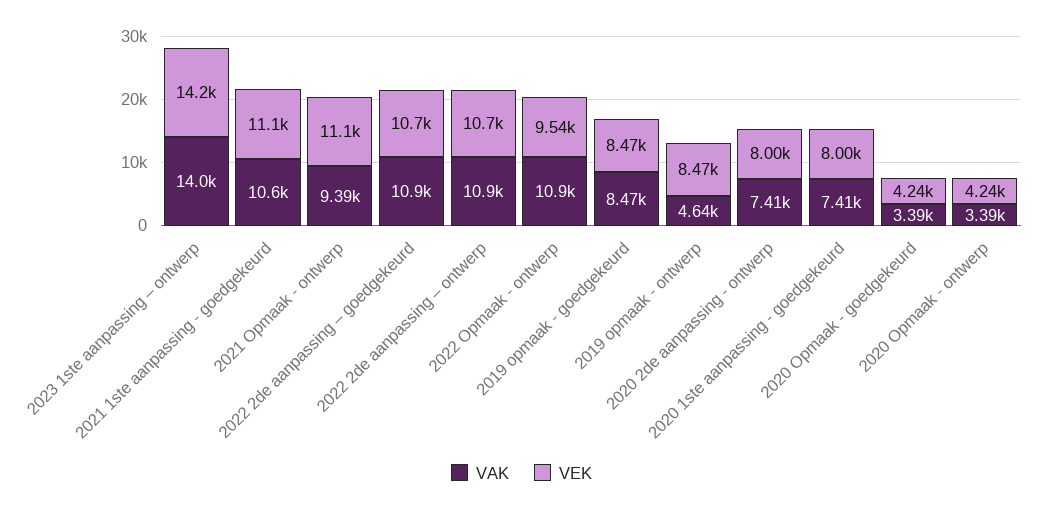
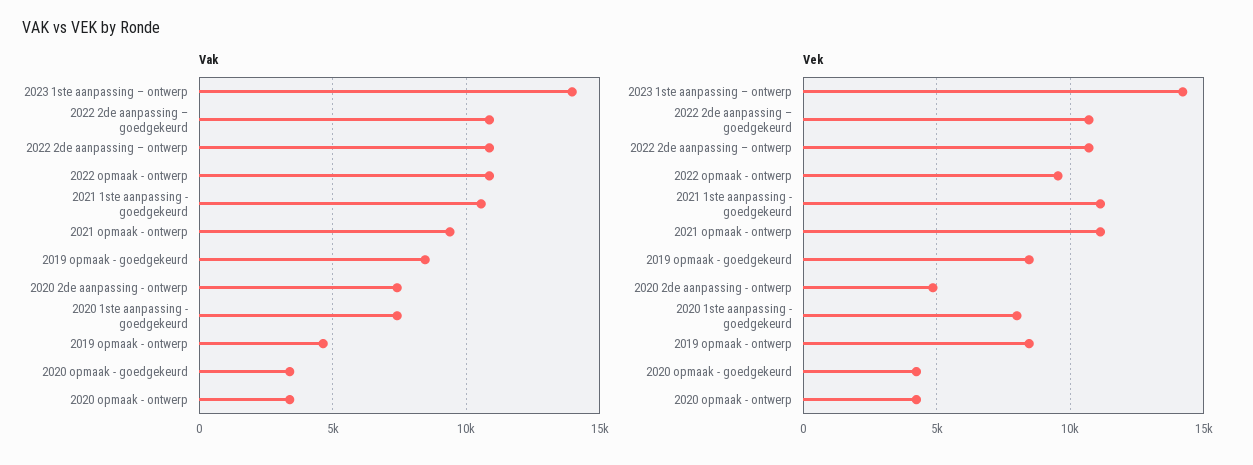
VEK, 2020 2de aanpassing - ontwerp: 8000 -> 5000

